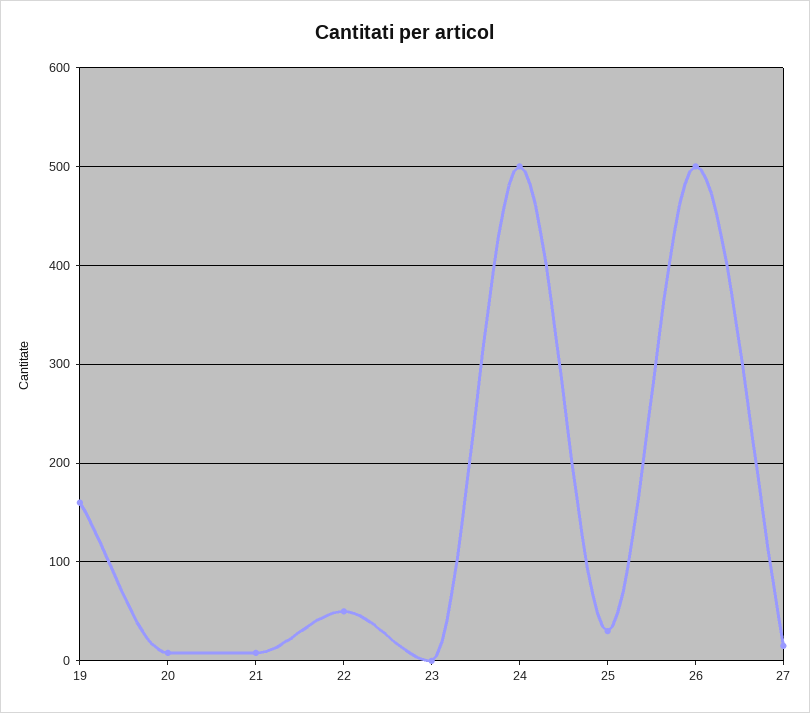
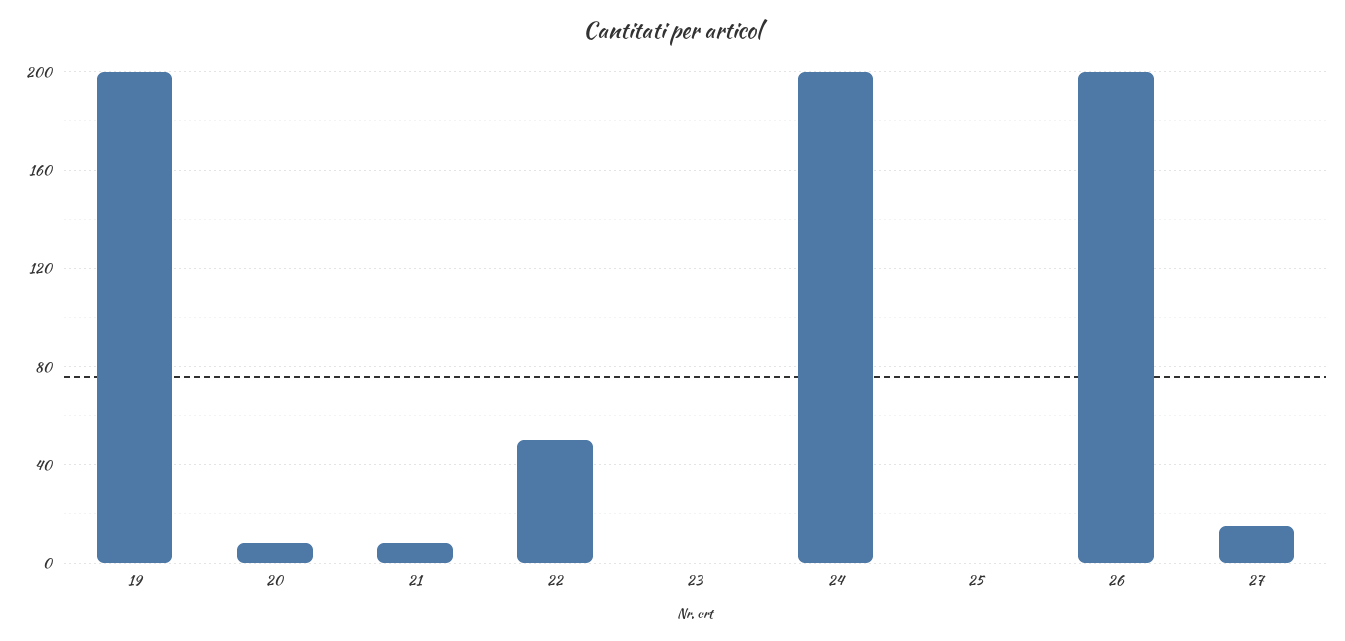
19: 160 -> 200
24: 500 -> 200
25: 30 -> 0
26: 500 -> 200

